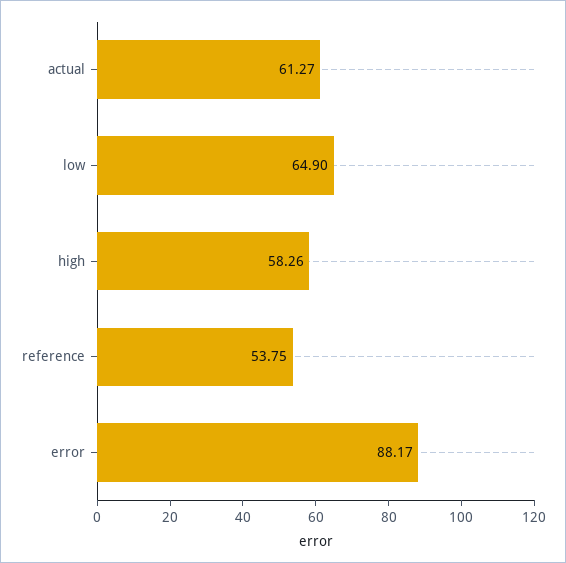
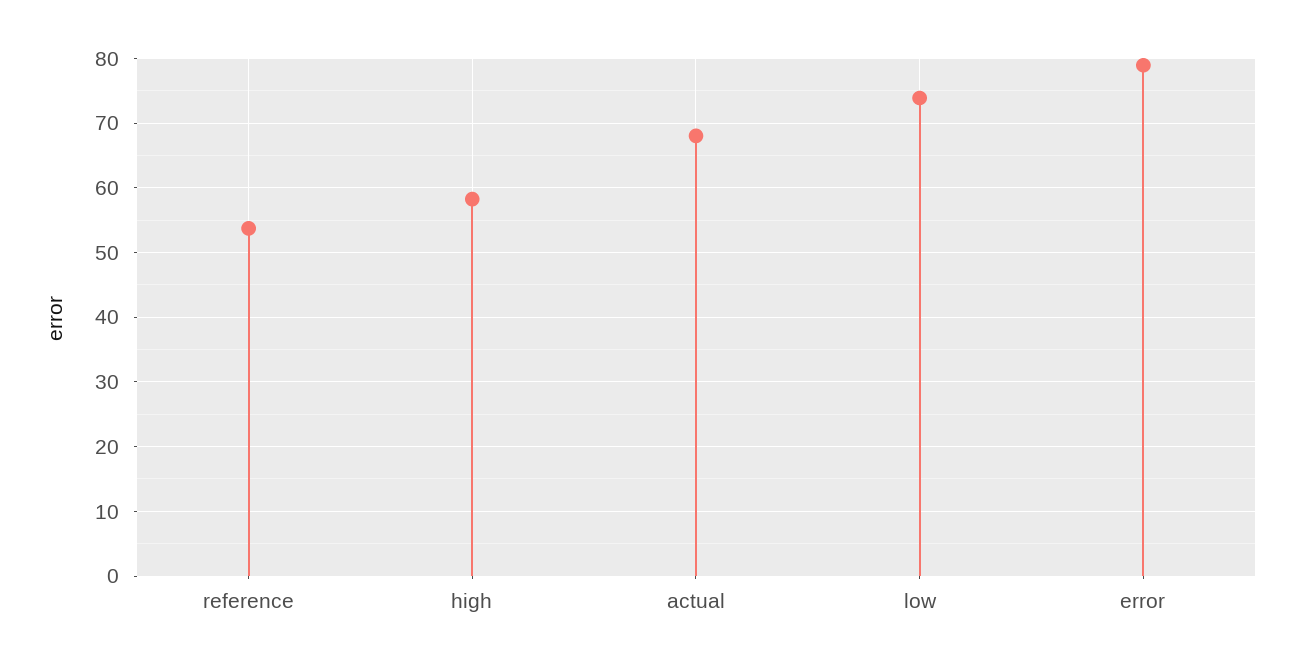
actual: 61.27 -> 68
low: 64.9 -> 74
error: 88.17 -> 79

